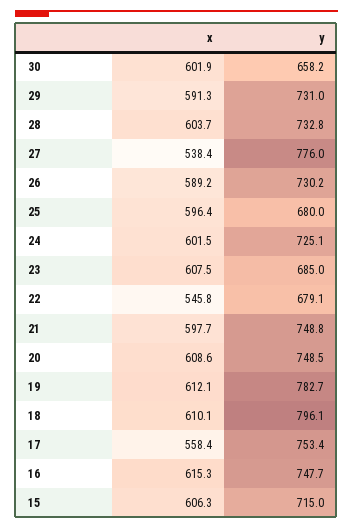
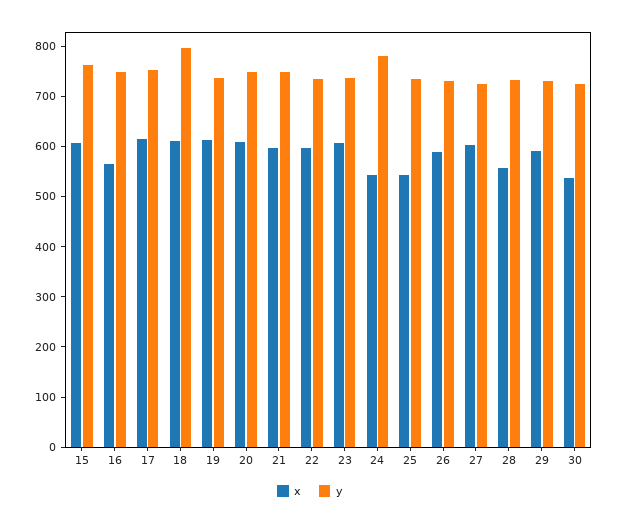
x, 30: 601.9 -> 540
y, 30: 658.2 -> 720
x, 28: 603.7 -> 560
x, 27: 538.4 -> 600
y, 27: 776 -> 720
x, 25: 596.4 -> 540
y, 25: 680 -> 740
x, 24: 601.5 -> 540
y, 24: 725.1 -> 780
y, 23: 685 -> 740
x, 22: 545.8 -> 600
y, 22: 679.1 -> 740
y, 19: 782.7 -> 740
x, 17: 558.4 -> 620
x, 16: 615.3 -> 560
y, 15: 715 -> 760

